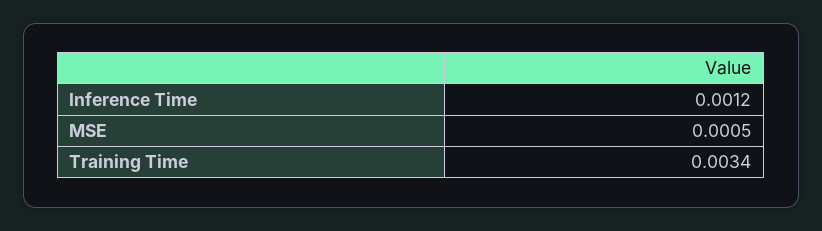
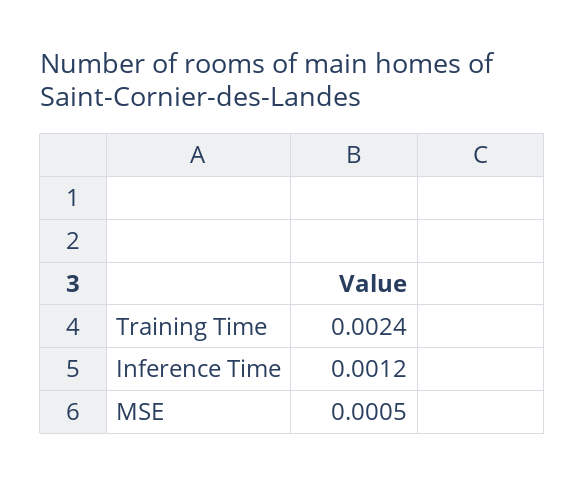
Training Time: 0.0034 -> 0.0024

